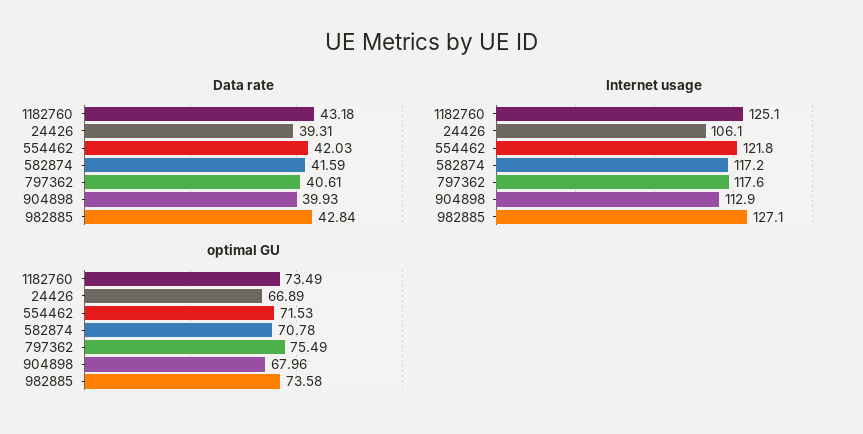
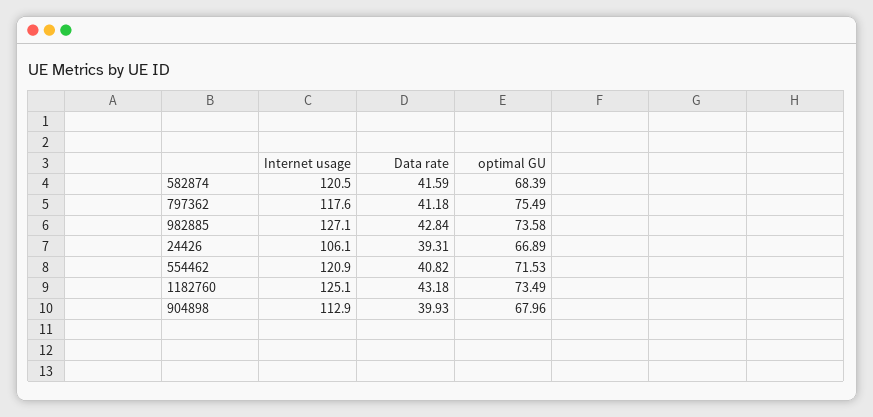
Data rate, 554462: 42.03 -> 40.82
Data rate, 797362: 40.61 -> 41.18
Internet usage, 554462: 121.8 -> 120.9
Internet usage, 582874: 117.2 -> 120.5
optimal GU, 582874: 70.78 -> 68.39

